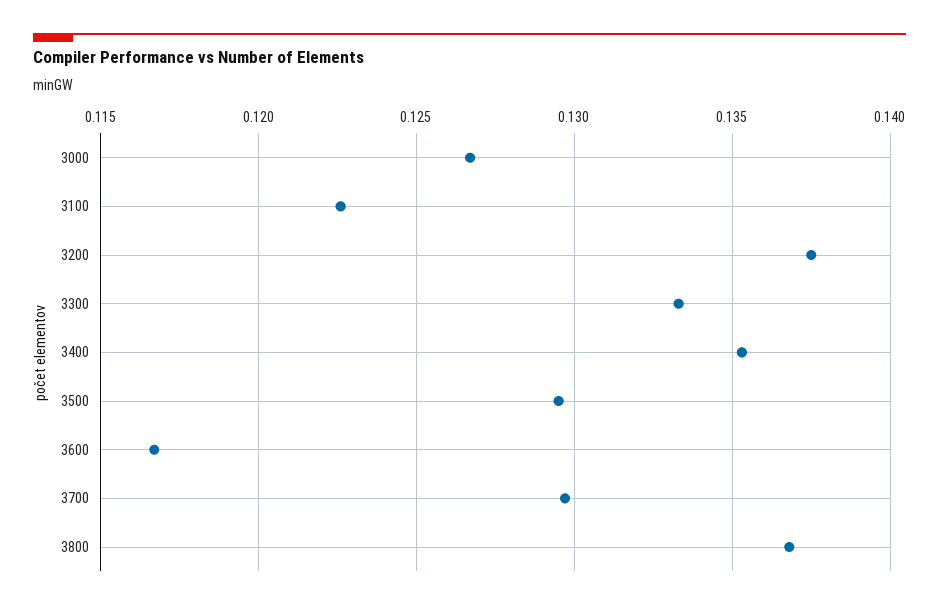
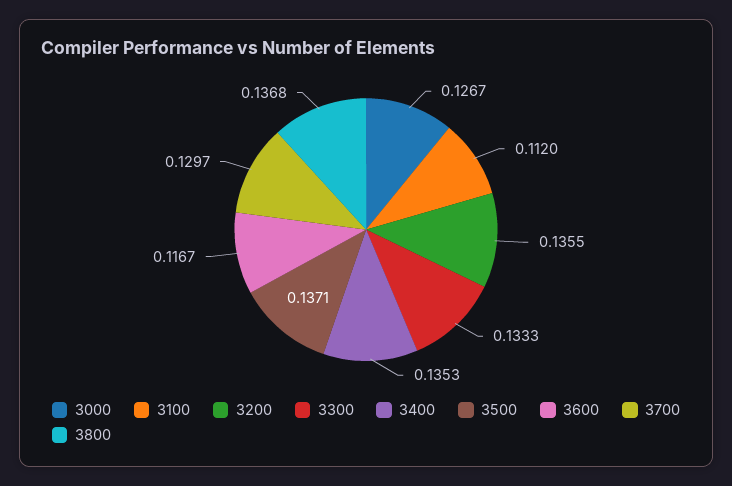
3100: 0.1225 -> 0.112
3200: 0.1375 -> 0.1355
3500: 0.1295 -> 0.1371

